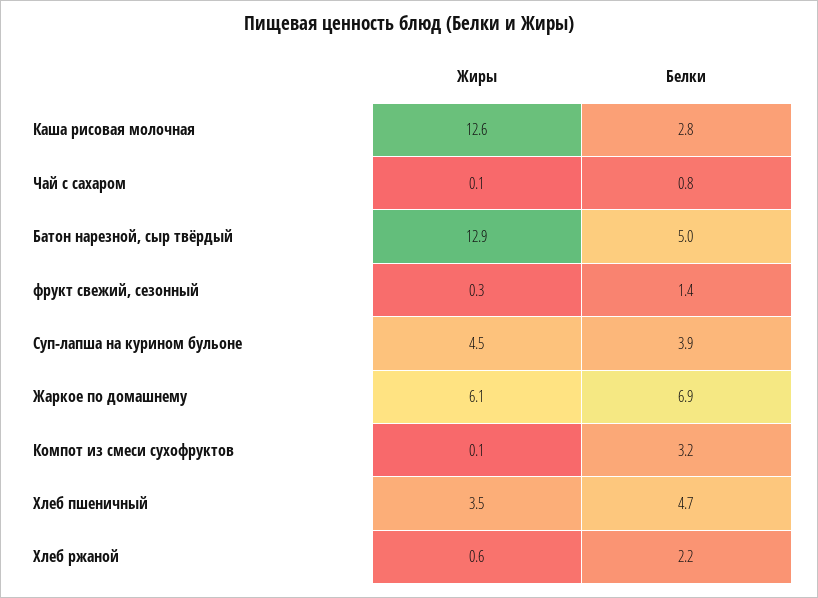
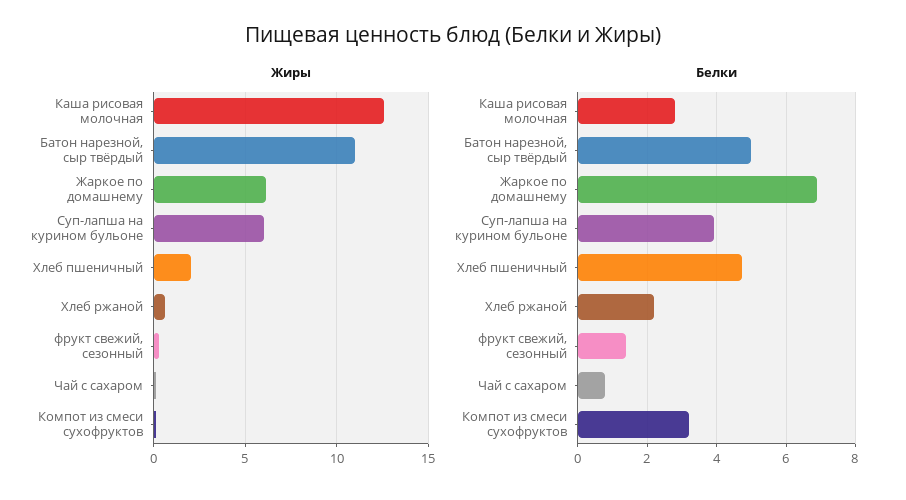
Жиры, Батон нарезной, сыр твёрдый: 12.9 -> 11
Жиры, Суп-лапша на курином бульоне: 4.5 -> 6
Жиры, Хлеб пшеничный: 3.5 -> 2

